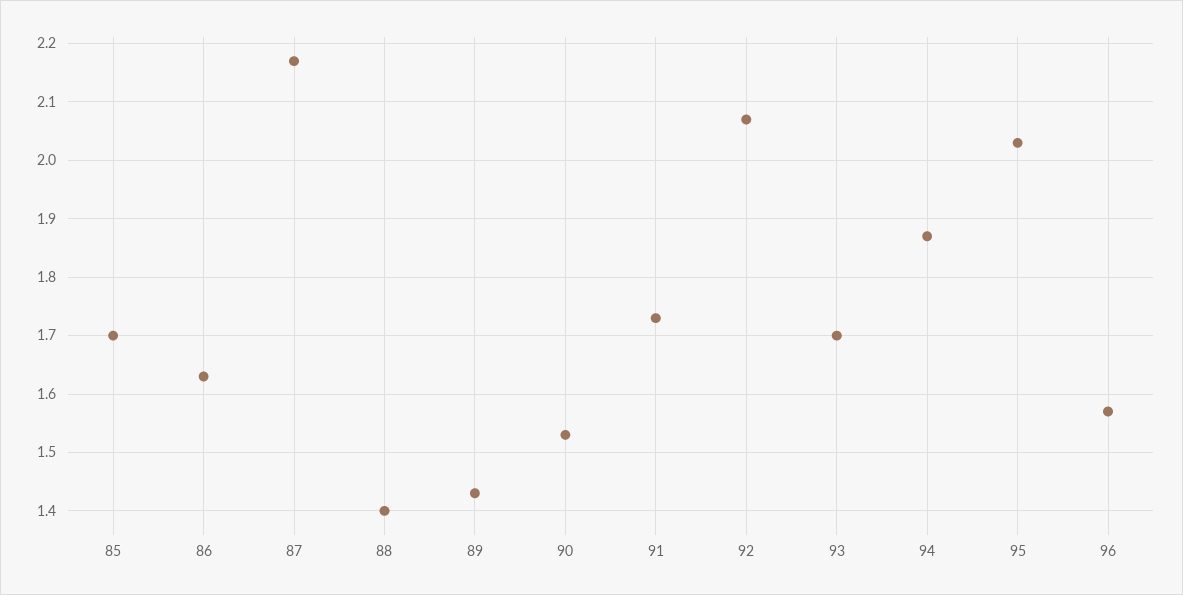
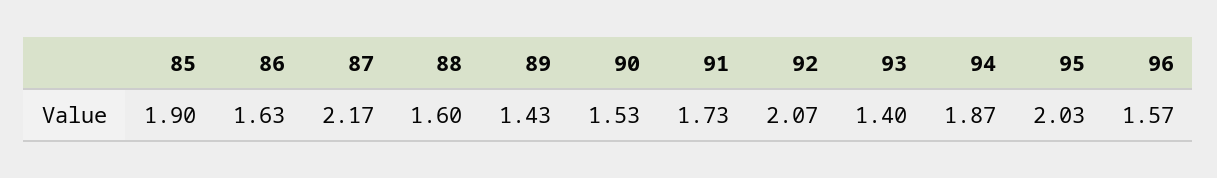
85: 1.7 -> 1.9
88: 1.4 -> 1.6
93: 1.7 -> 1.4

